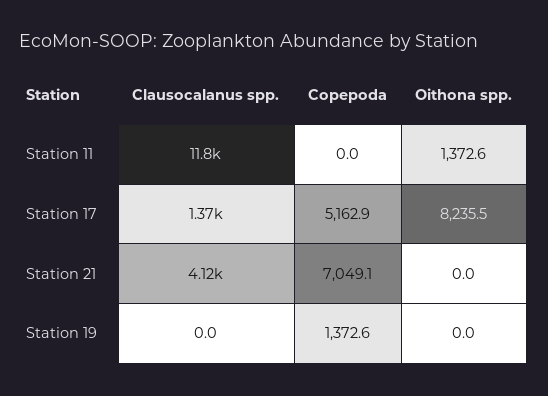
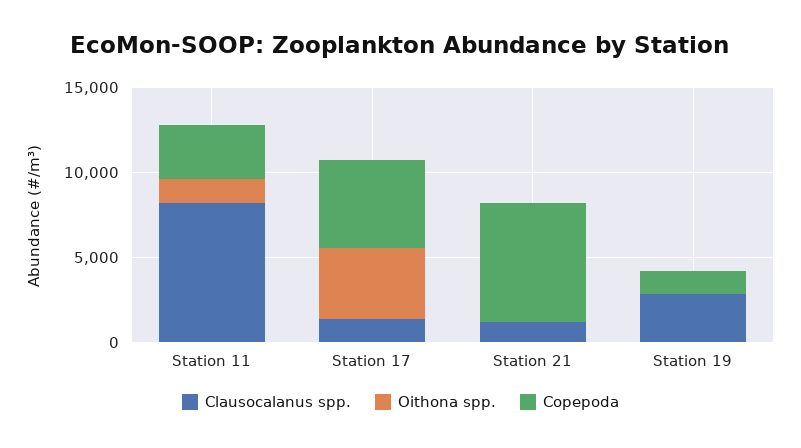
Clausocalanus spp., Station 11: 11800 -> 8000
Copepoda, Station 11: 0 -> 3000
Oithona spp., Station 17: 8235.5 -> 4000
Clausocalanus spp., Station 21: 4120 -> 1000
Clausocalanus spp., Station 19: 0 -> 3000

